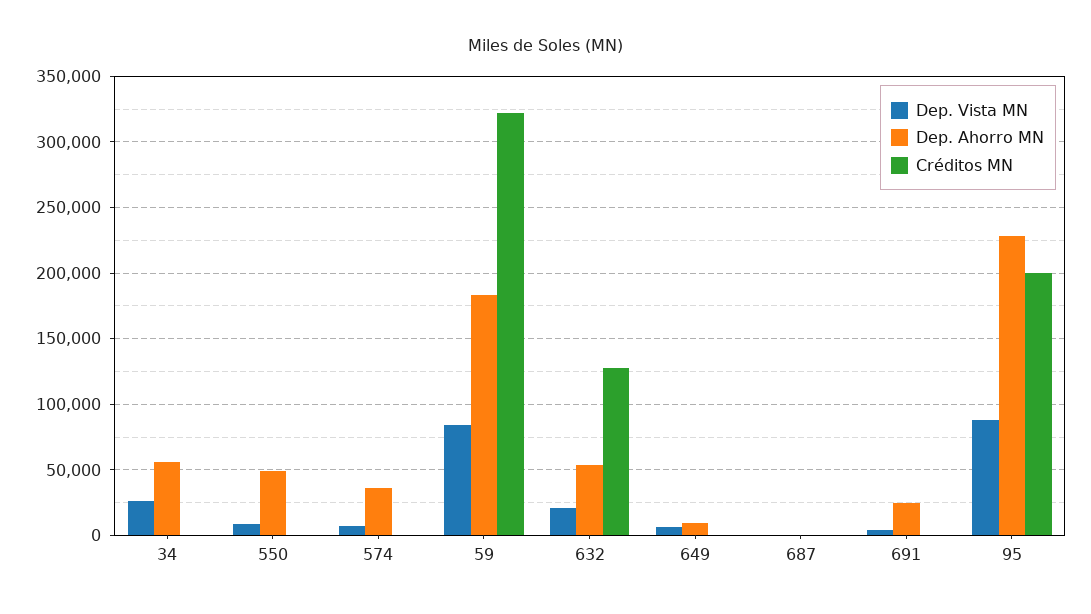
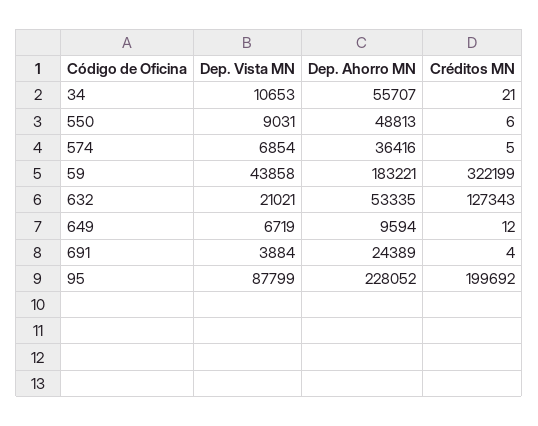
Dep. Vista MN, 34: 25000 -> 10653
Dep. Vista MN, 59: 85000 -> 43858
Dep. Vista MN, 687: 0 -> none
Dep. Ahorro MN, 687: 0 -> none
Créditos MN, 687: 0 -> none

